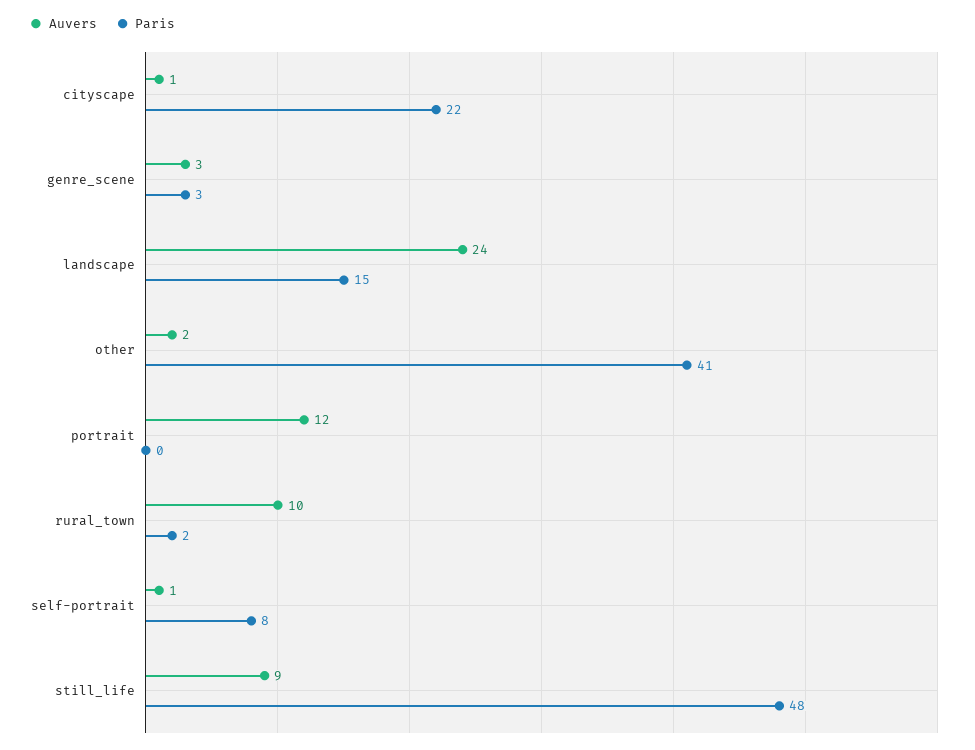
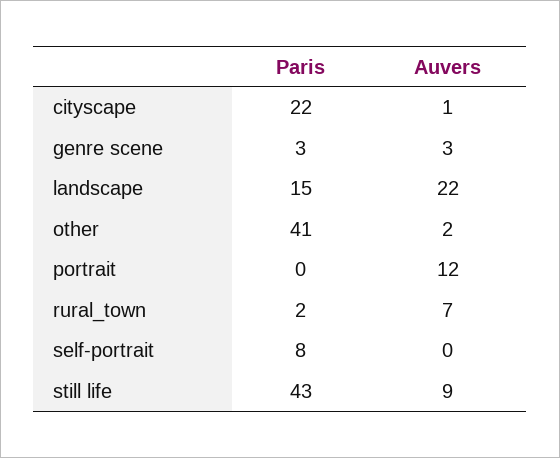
Auvers, landscape: 24 -> 22
Auvers, rural_town: 10 -> 7
Auvers, self-portrait: 1 -> 0
Paris, still_life: 48 -> 43

